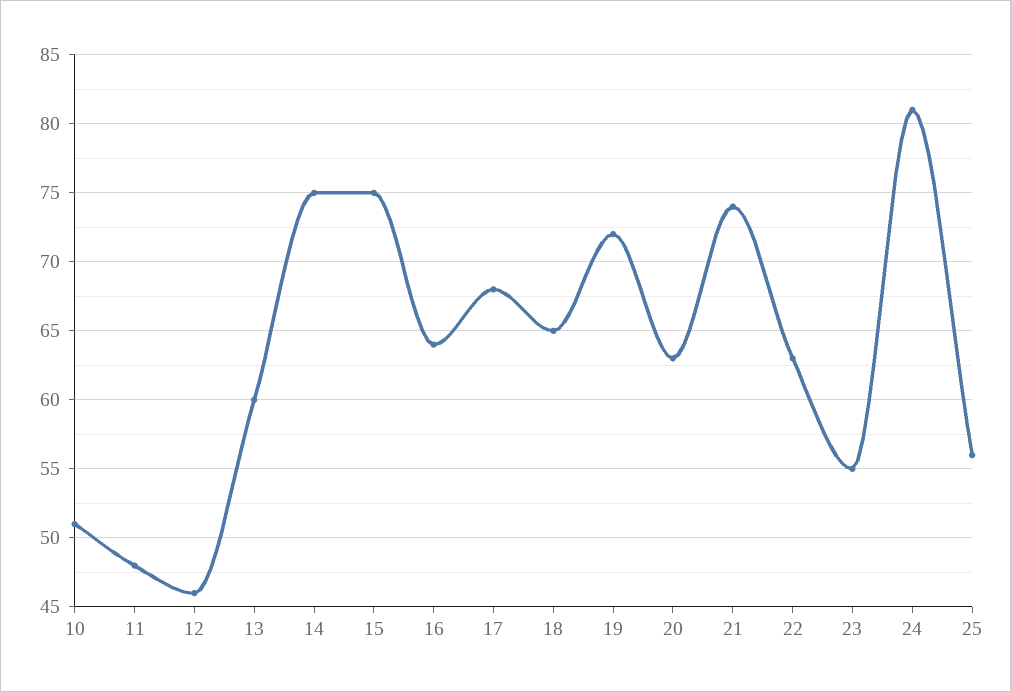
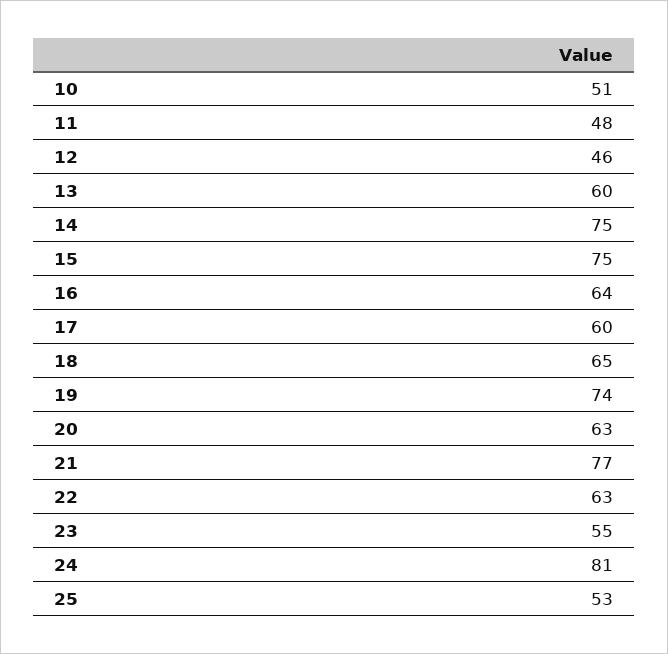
17: 68 -> 60
19: 72 -> 74
21: 74 -> 77
25: 56 -> 53

